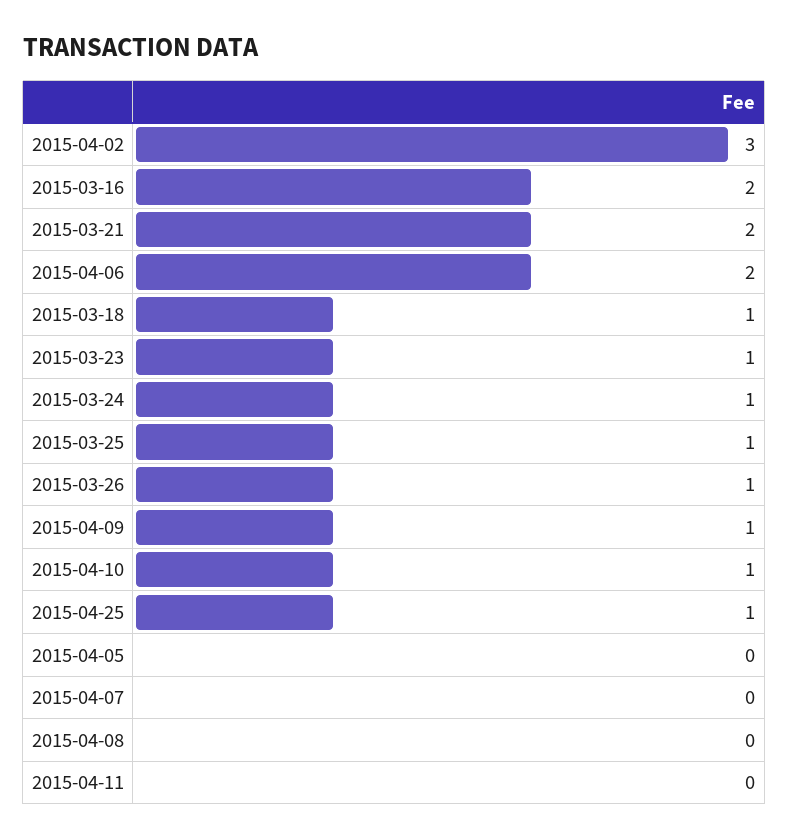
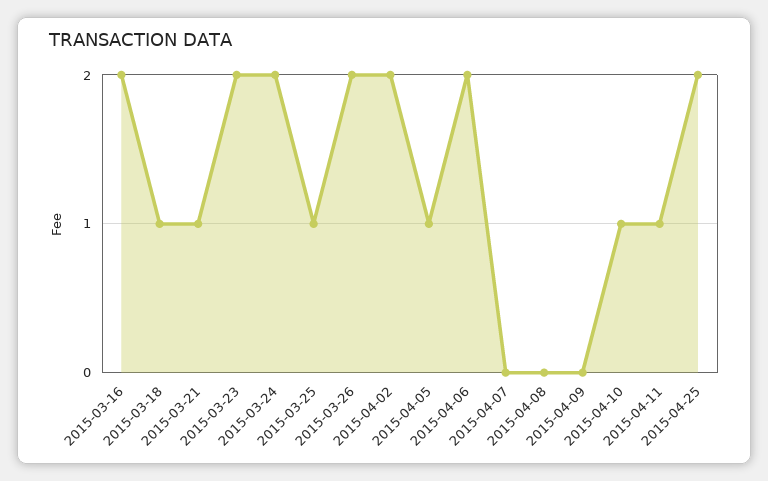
2015-04-02: 3 -> 2
2015-03-21: 2 -> 1
2015-03-23: 1 -> 2
2015-03-24: 1 -> 2
2015-03-26: 1 -> 2
2015-04-09: 1 -> 0
2015-04-25: 1 -> 2
2015-04-05: 0 -> 1
2015-04-11: 0 -> 1

